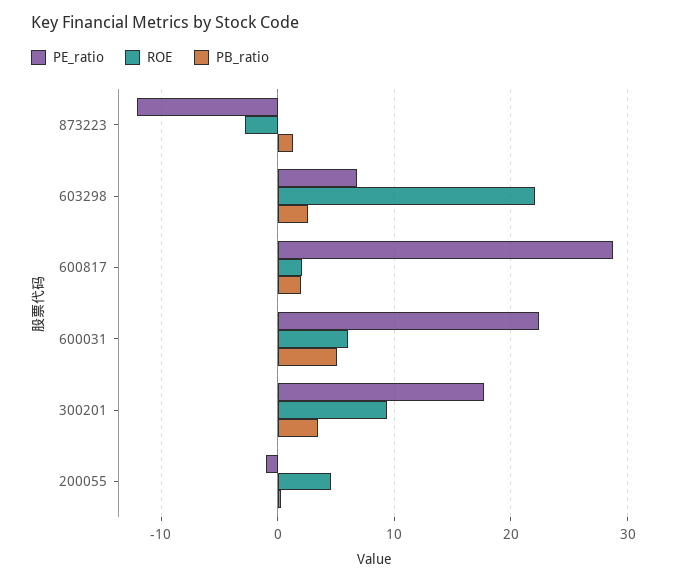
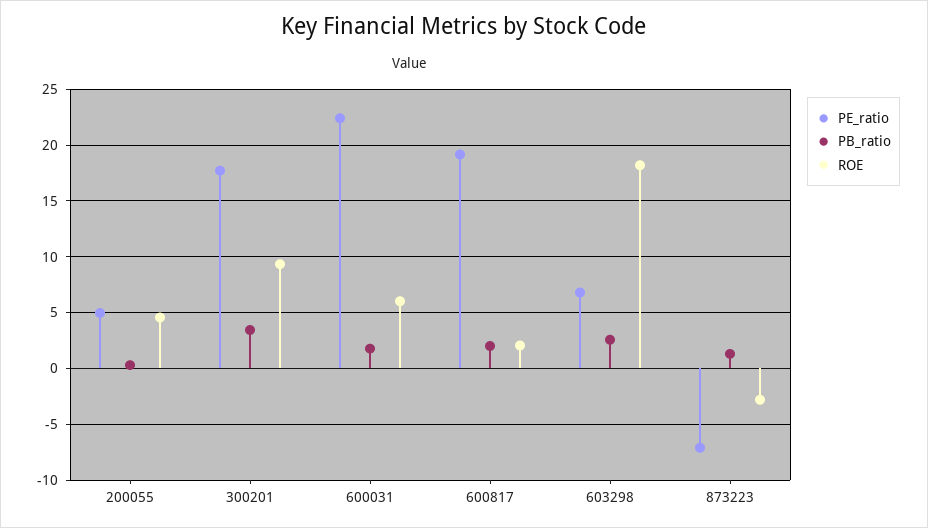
PE_ratio, 873223: -12 -> -7
ROE, 603298: 22 -> 18
PE_ratio, 600817: 29 -> 19
PB_ratio, 600031: 5 -> 2
PE_ratio, 200055: -1 -> 5

